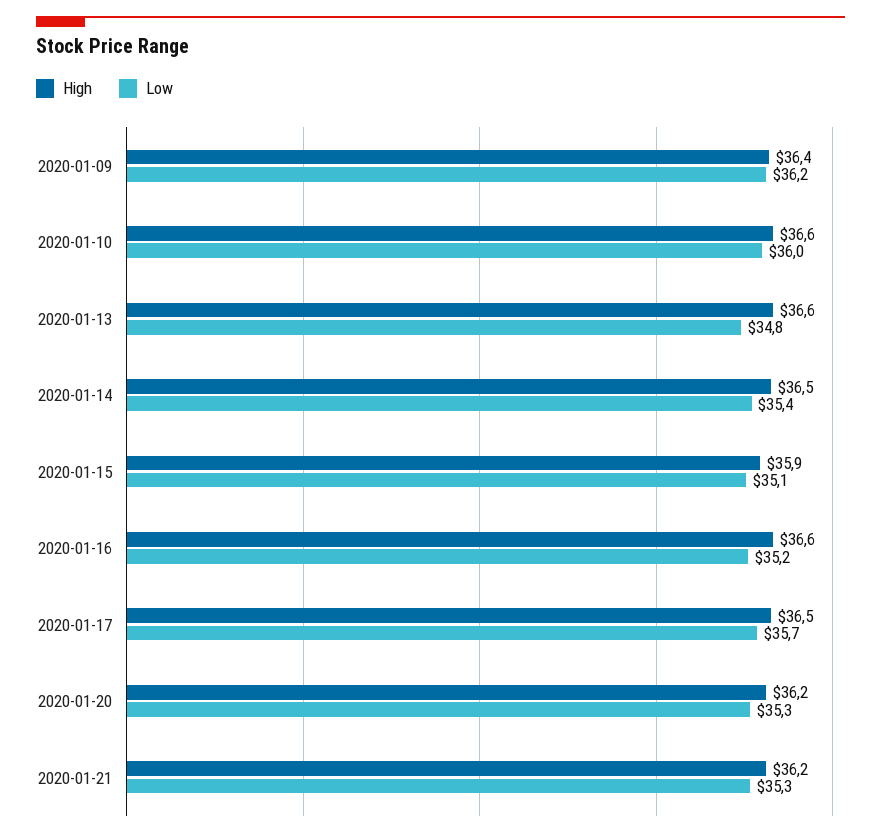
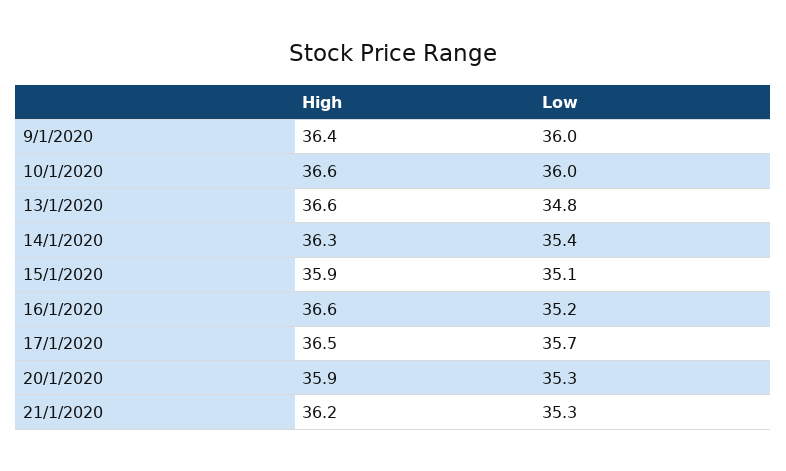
Low, 2020-01-09: 36.2 -> 36
High, 2020-01-14: 36.5 -> 36.3
High, 2020-01-20: 36.2 -> 35.9

